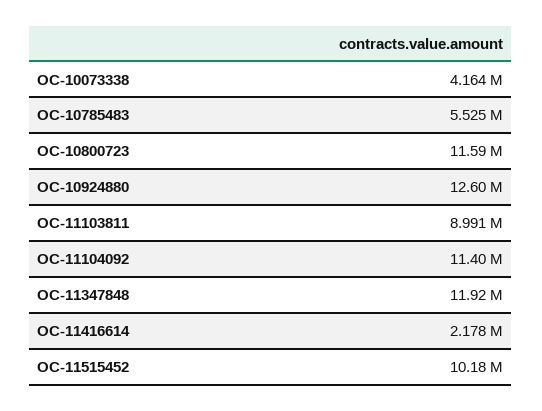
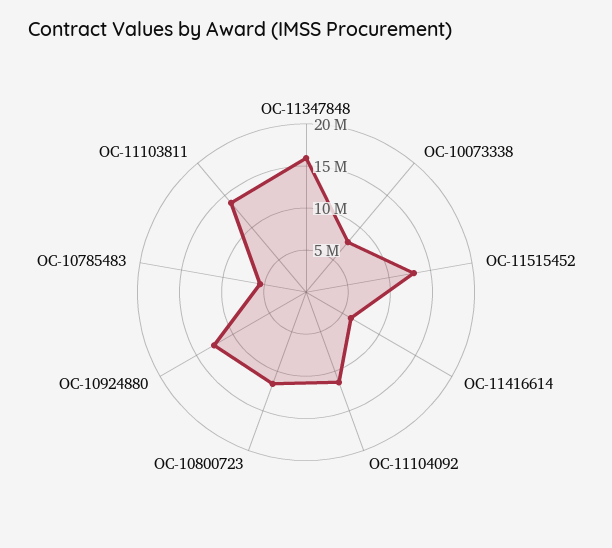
OC-10073338: 4164000 -> 8000000
OC-11103811: 8991000 -> 14000000
OC-11347848: 11920000 -> 16000000
OC-11416614: 2178000 -> 6000000
OC-11515452: 10180000 -> 13000000

